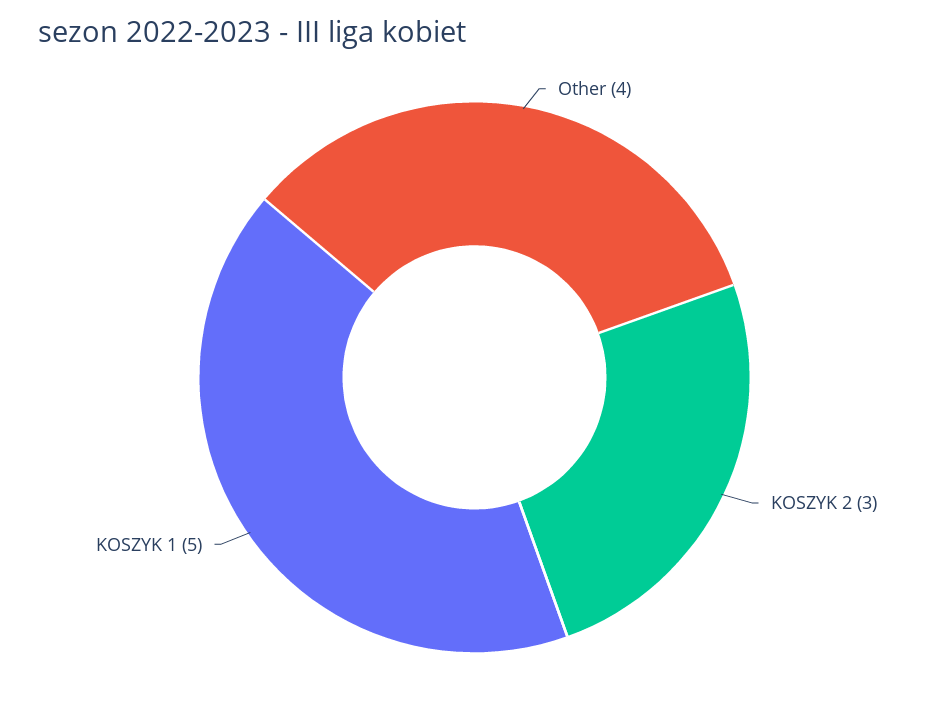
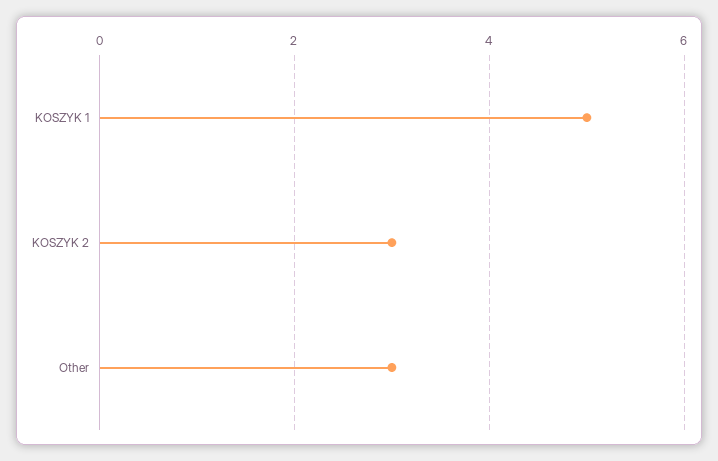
Other: 4 -> 3

